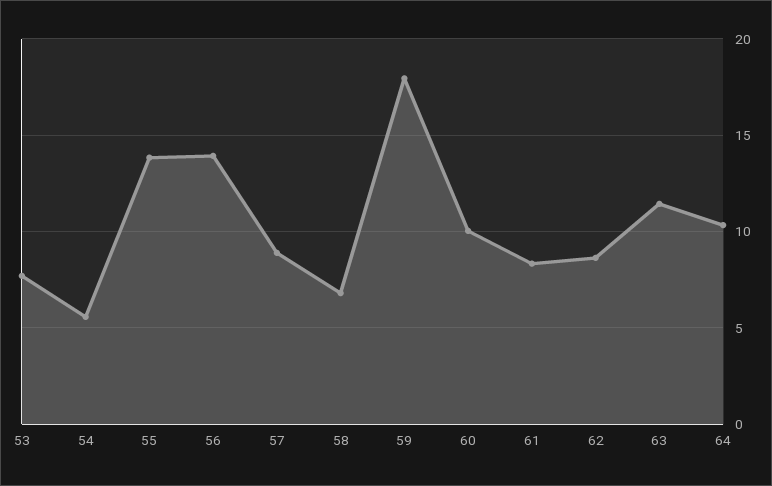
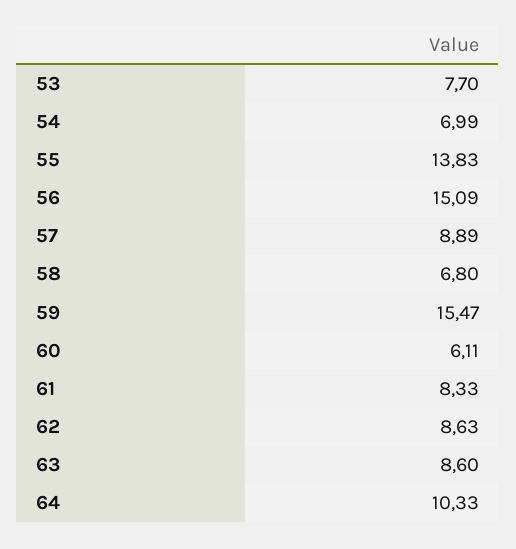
54: 5.5 -> 6.99
56: 14 -> 15.09
59: 18 -> 15.47
60: 10 -> 6.11
63: 11.5 -> 8.6

